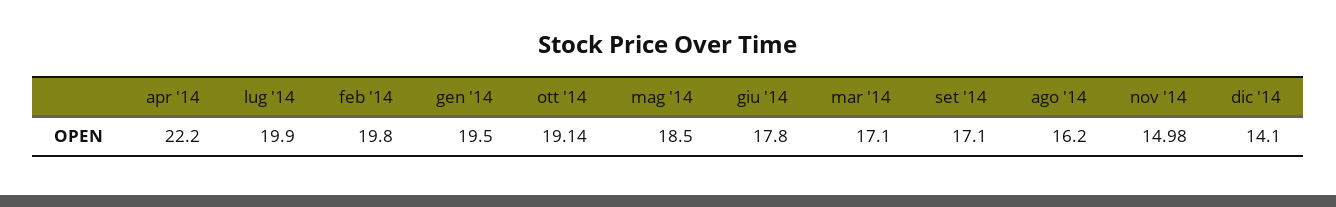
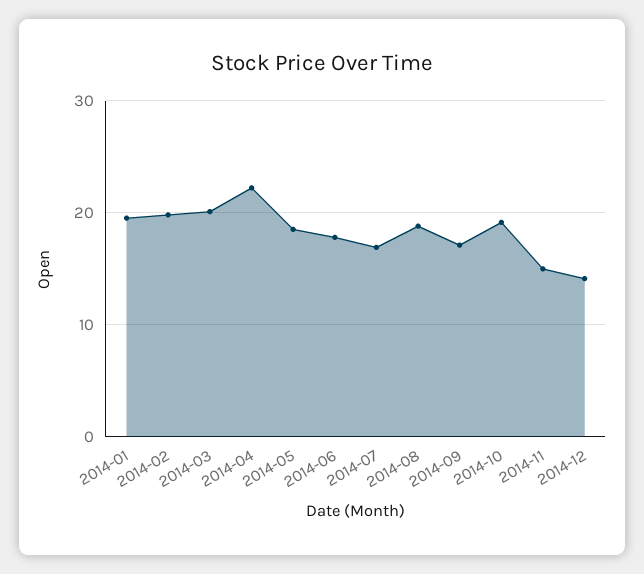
lug '14: 19.9 -> 17
mar '14: 17.1 -> 20
ago '14: 16.2 -> 19

